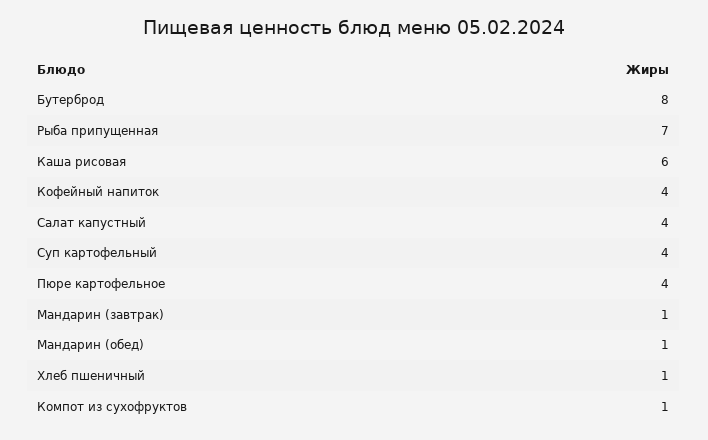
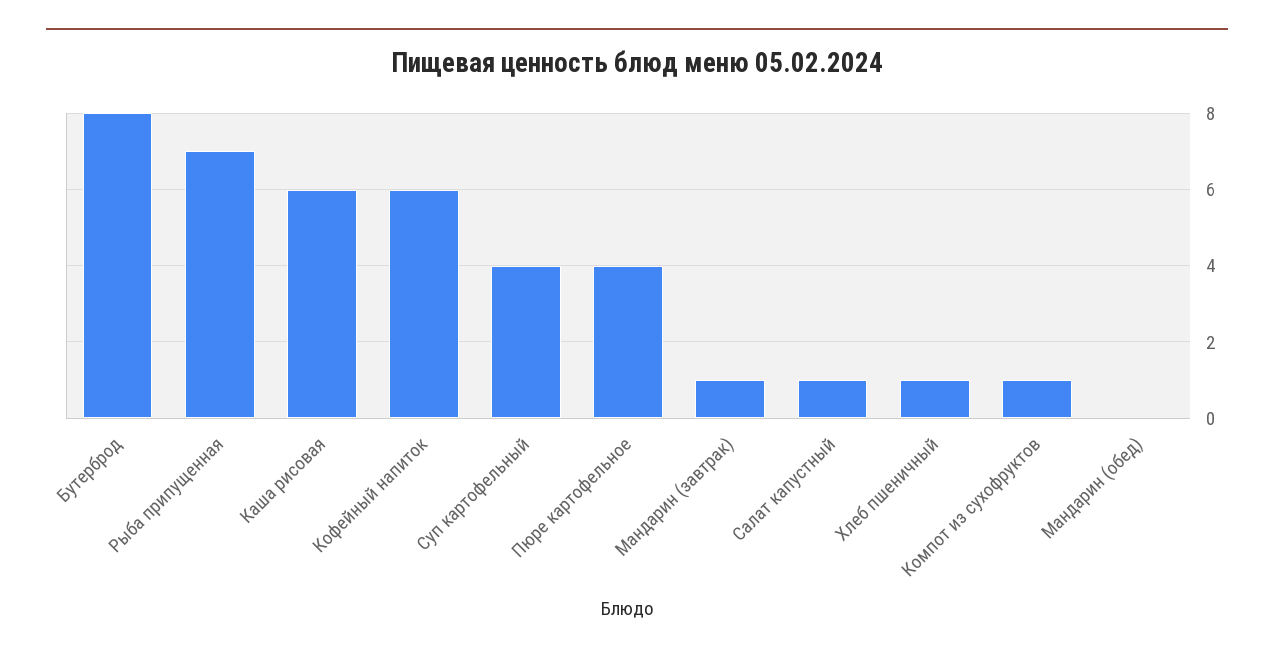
Кофейный напиток: 4 -> 6
Салат капустный: 4 -> 1
Мандарин (обед): 1 -> 0

